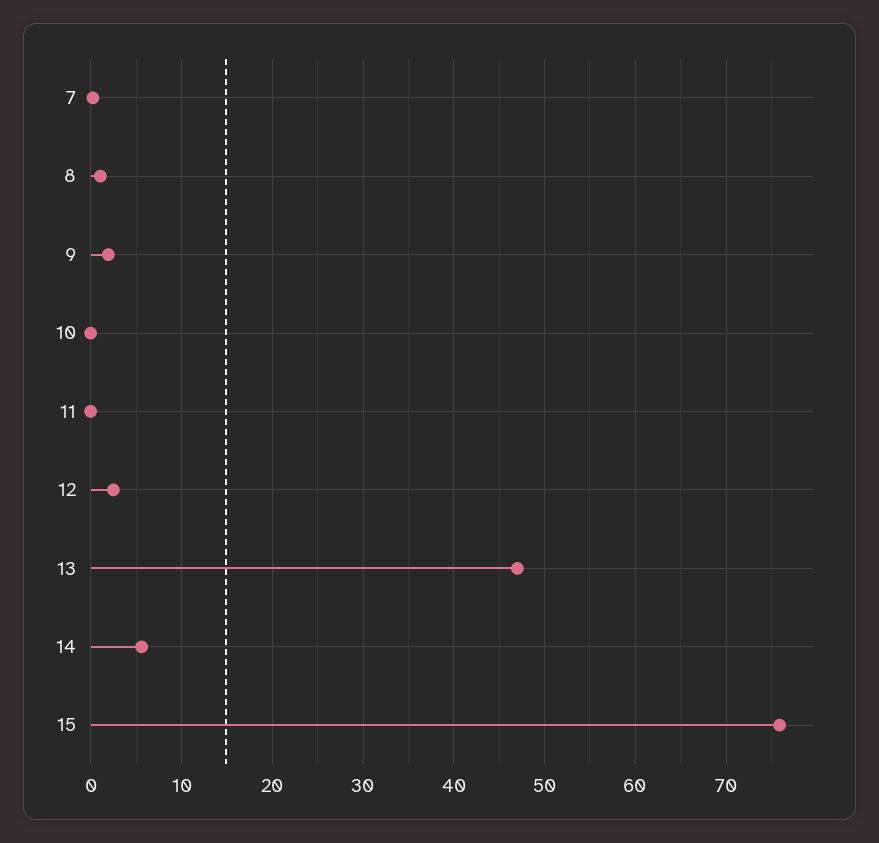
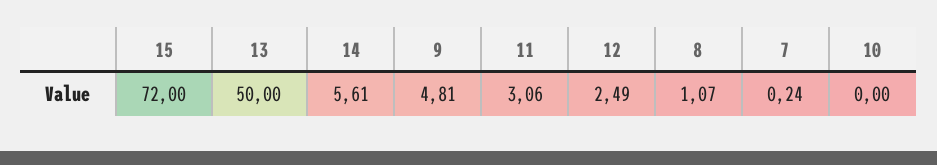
9: 2 -> 4.81
11: 0 -> 3.06
13: 47 -> 50
15: 76 -> 72

